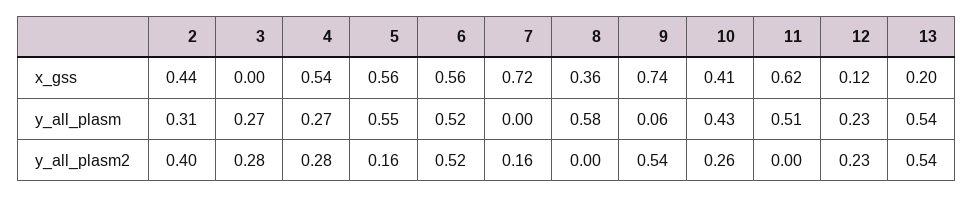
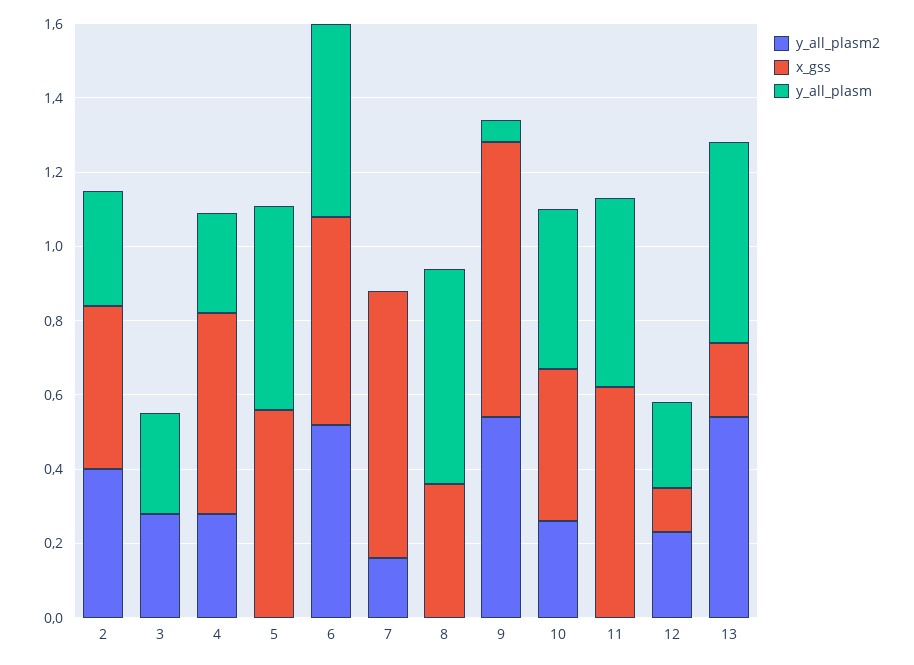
y_all_plasm2, 5: 0.16 -> 0

